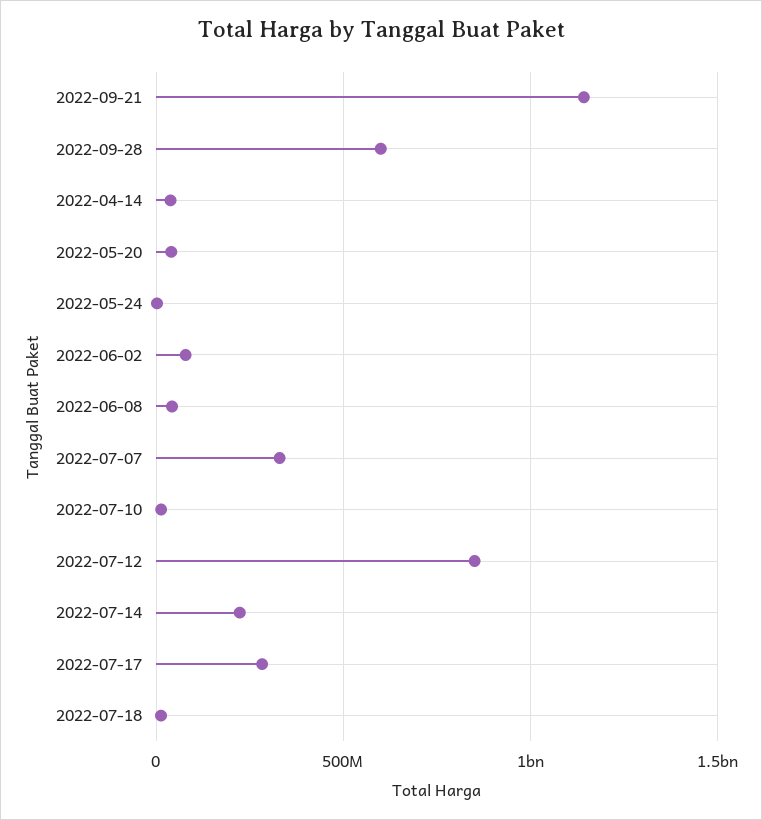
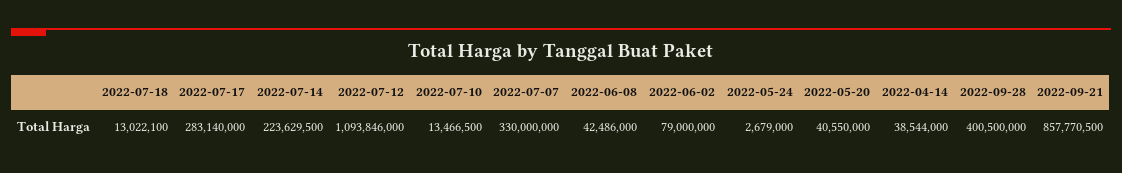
2022-09-21: 1150000000 -> 857770500
2022-09-28: 600000000 -> 400500000
2022-07-12: 850000000 -> 1093846000

